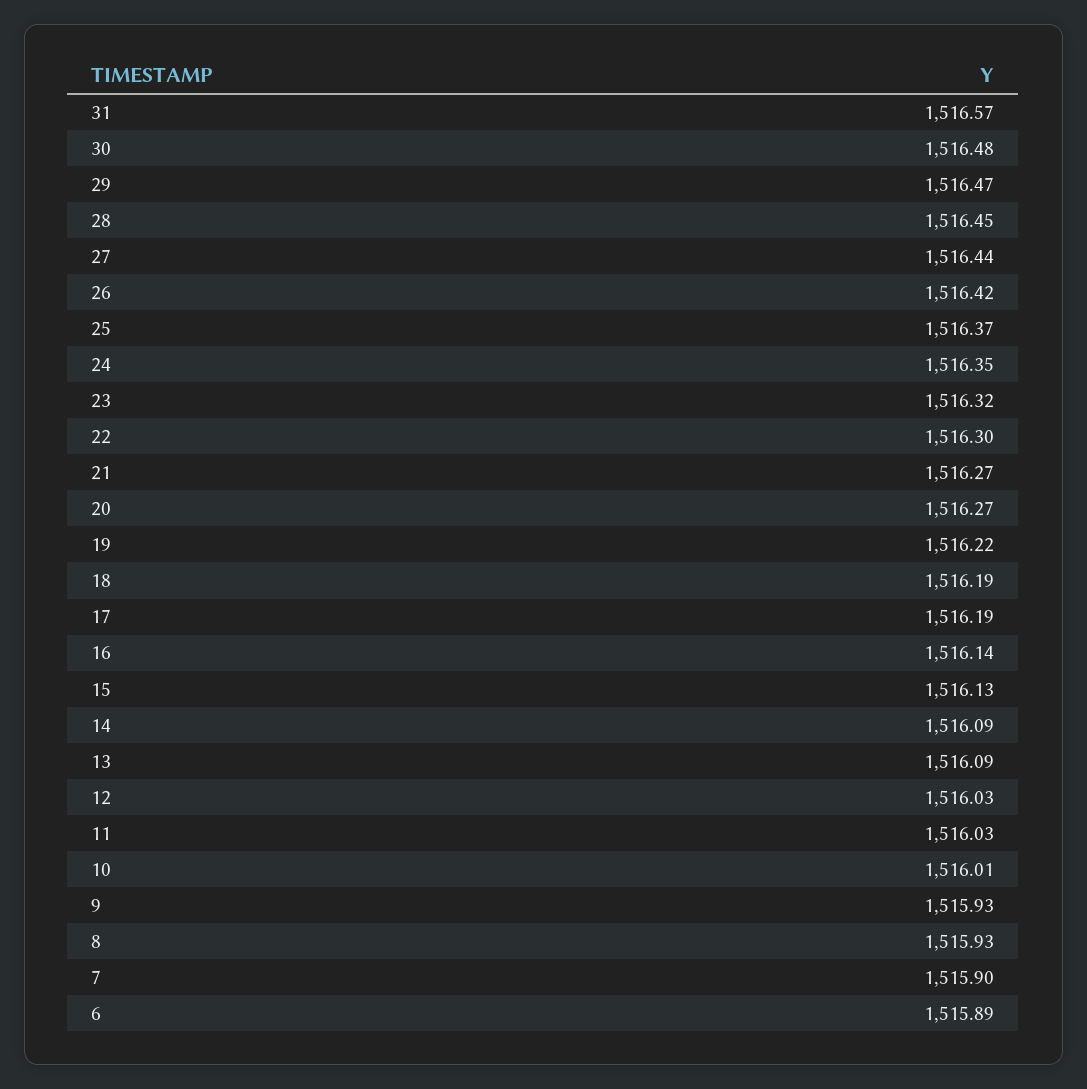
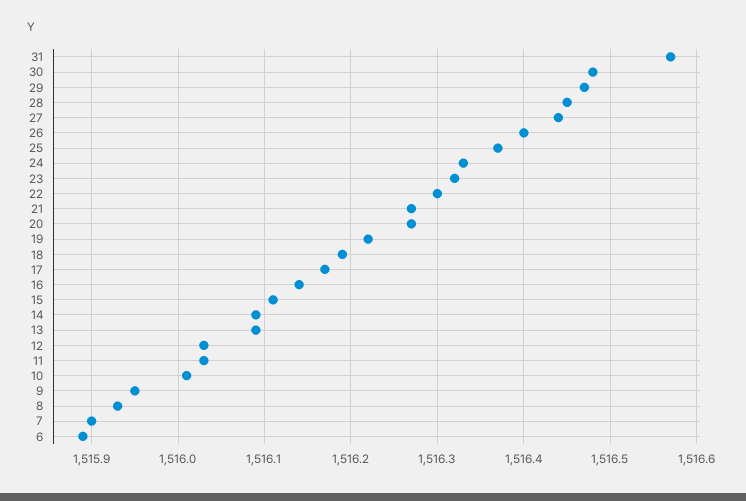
26: 1516.42 -> 1516.4
24: 1516.35 -> 1516.33
17: 1516.19 -> 1516.17
15: 1516.13 -> 1516.11
9: 1515.93 -> 1515.95

